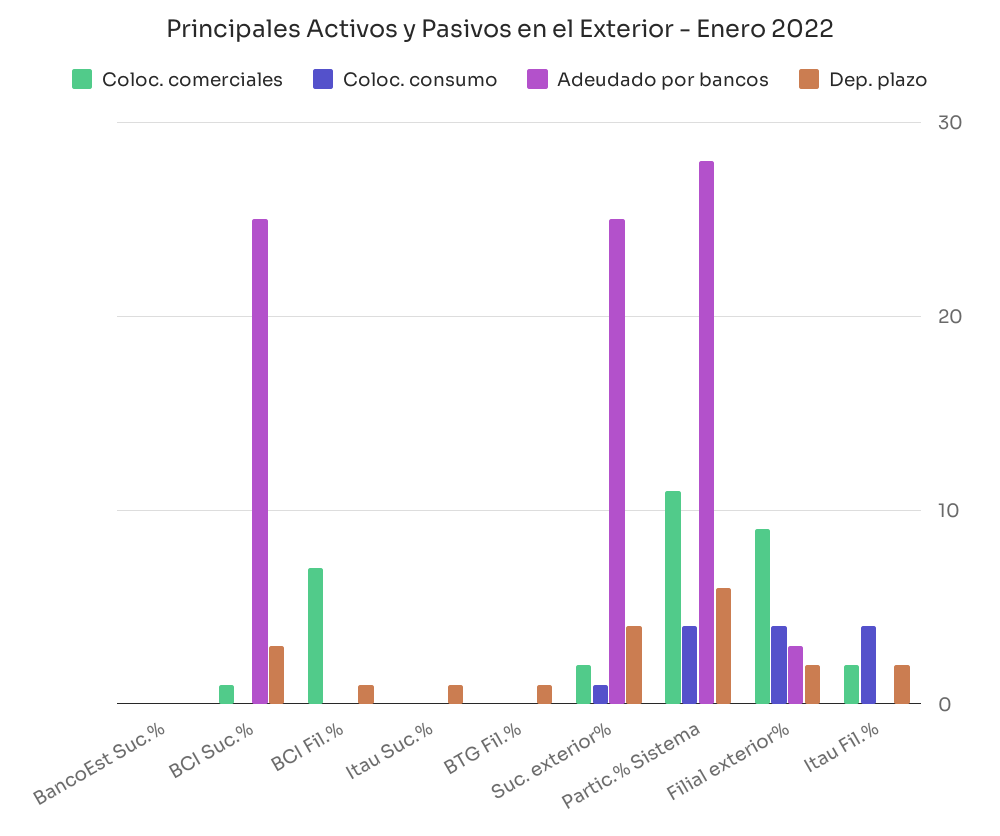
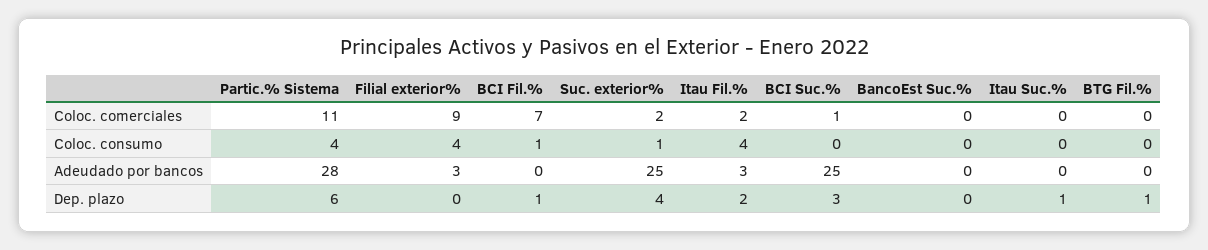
Coloc. consumo, BCI Fil.%: 0 -> 1
Dep. plazo, Filial exterior%: 2 -> 0
Adeudado por bancos, Itau Fil.%: 0 -> 3

